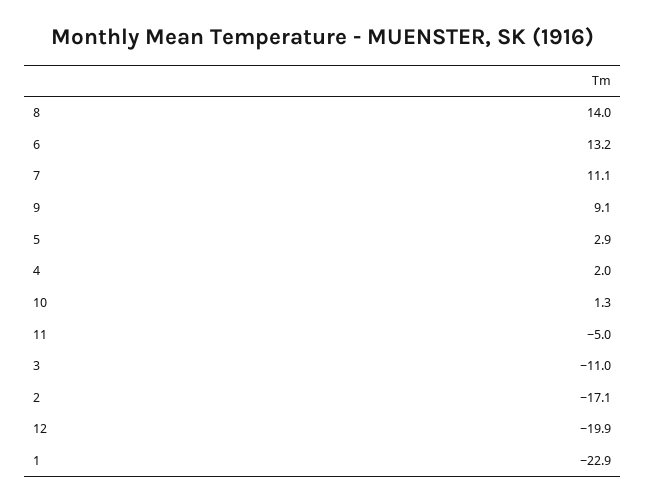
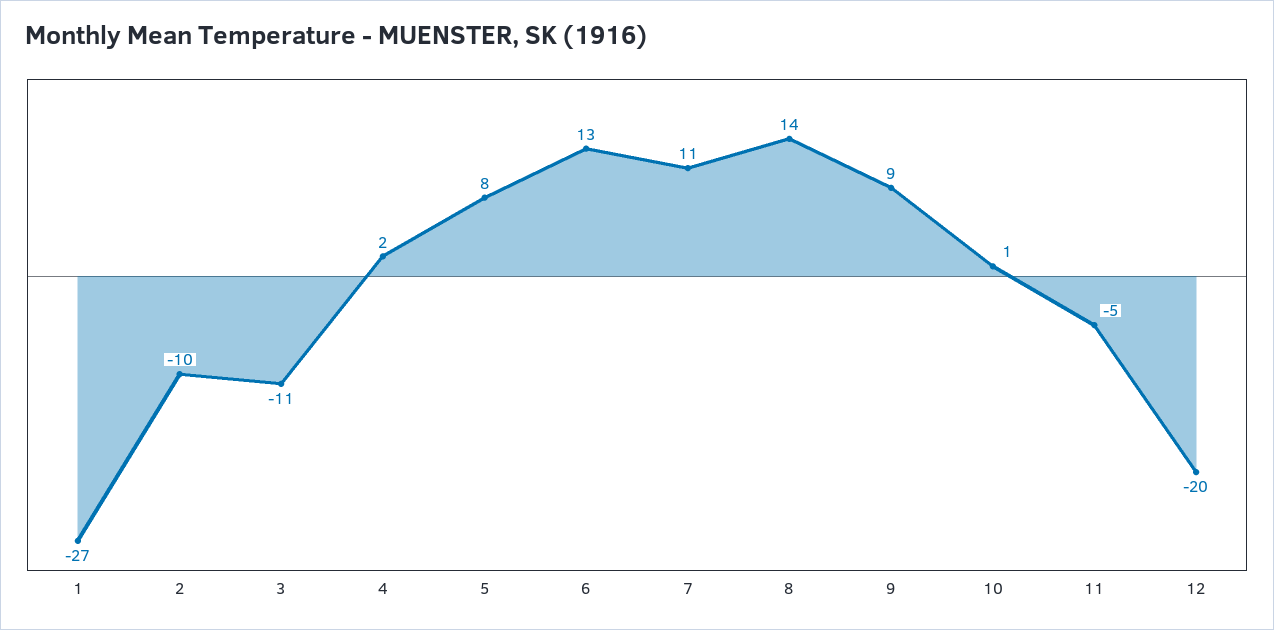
5: 2.9 -> 8
2: -17.1 -> -10
1: -22.9 -> -27

